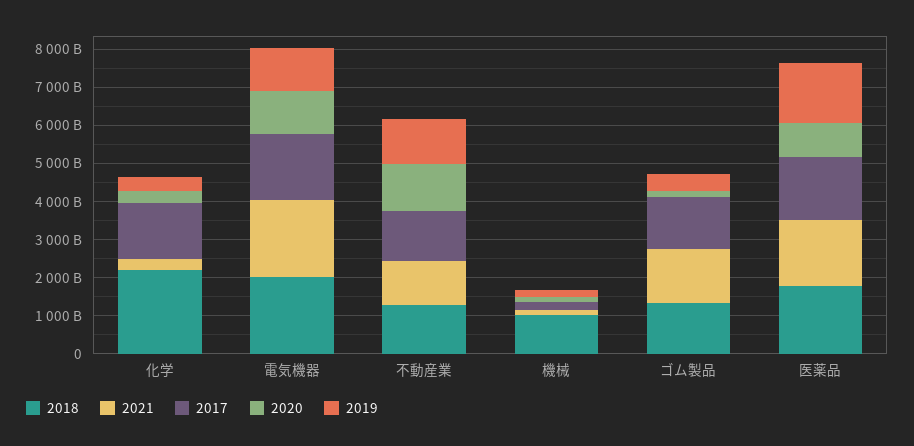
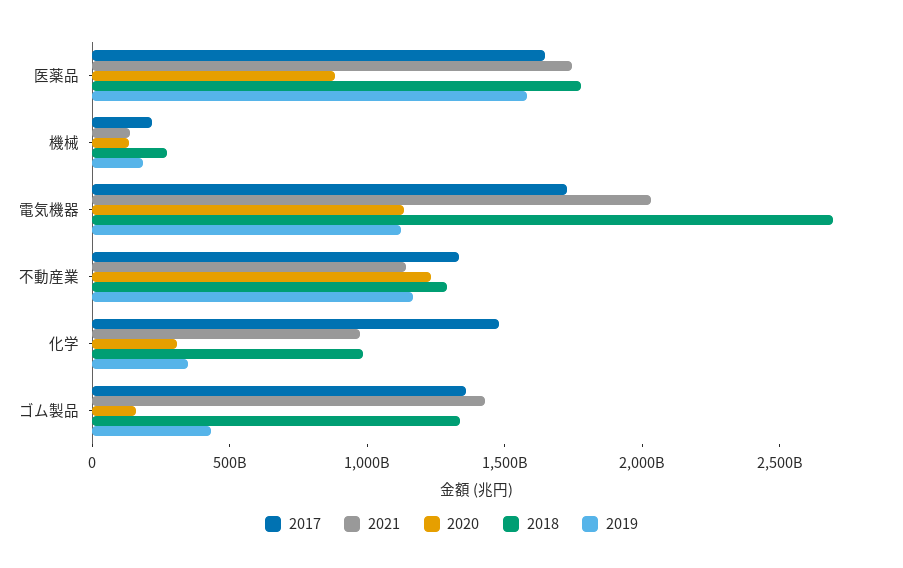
2018, 化学: 2250000000000 -> 1000000000000
2021, 化学: 250000000000 -> 1000000000000
2018, 電気機器: 2000000000000 -> 2700000000000
2018, 機械: 1000000000000 -> 300000000000

